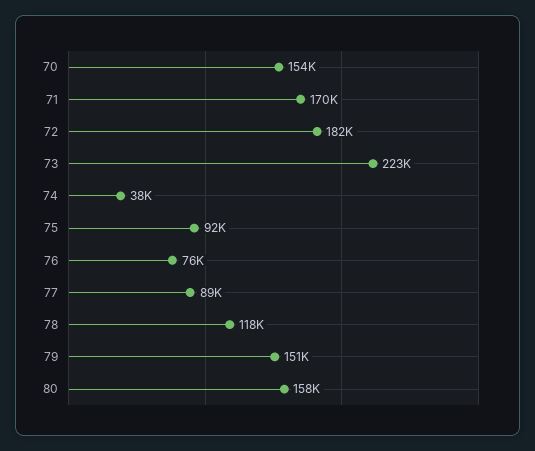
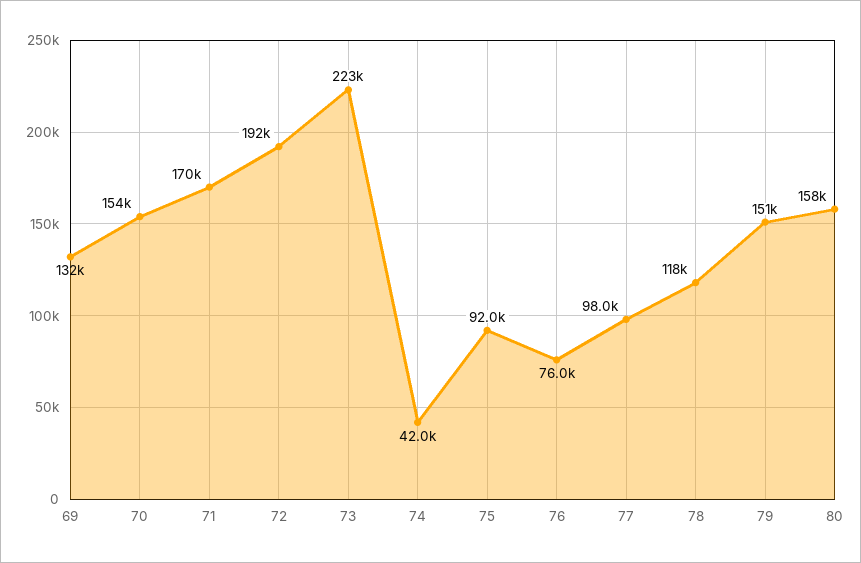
72: 182000 -> 192000
74: 38000 -> 42000
77: 89000 -> 98000
69: none -> 132000

